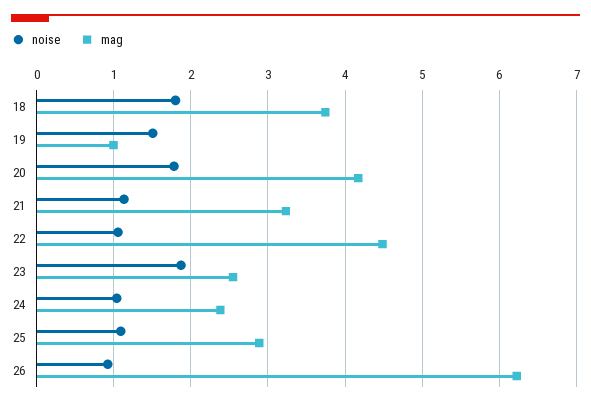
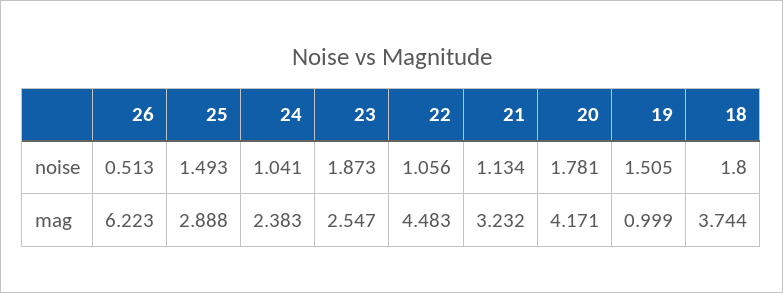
noise, 25: 1.1 -> 1.493
noise, 26: 0.9 -> 0.513

